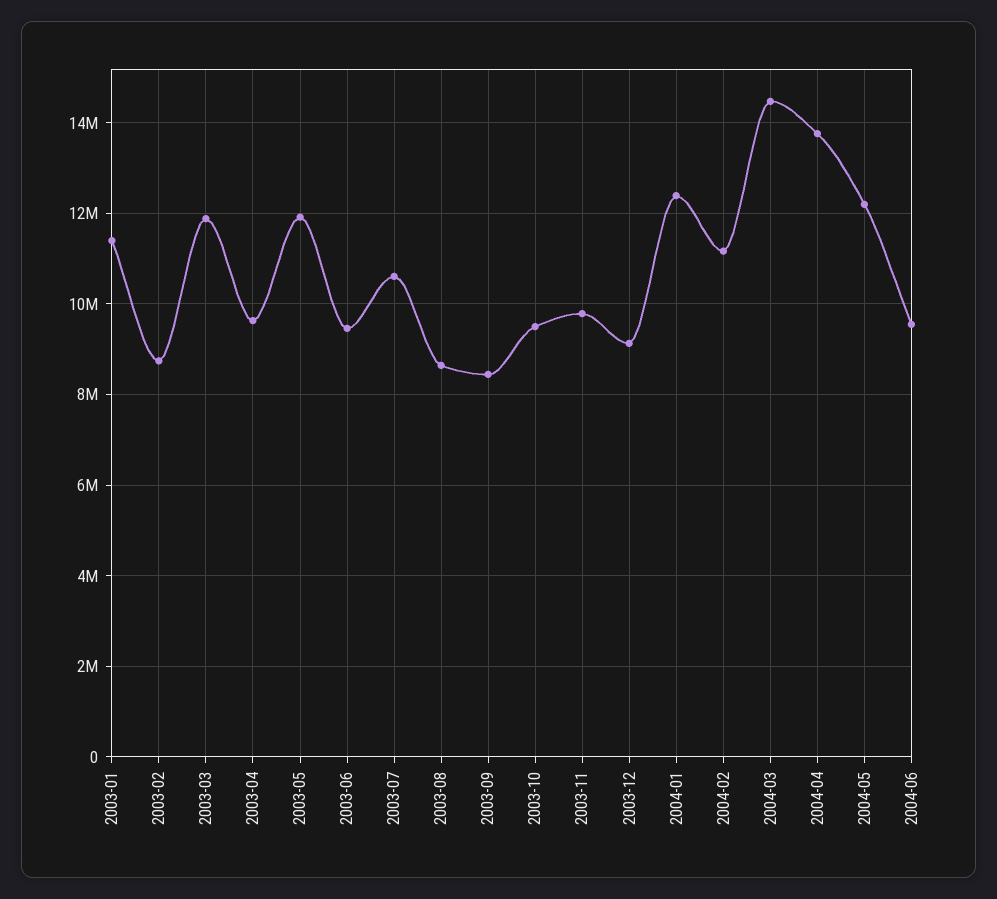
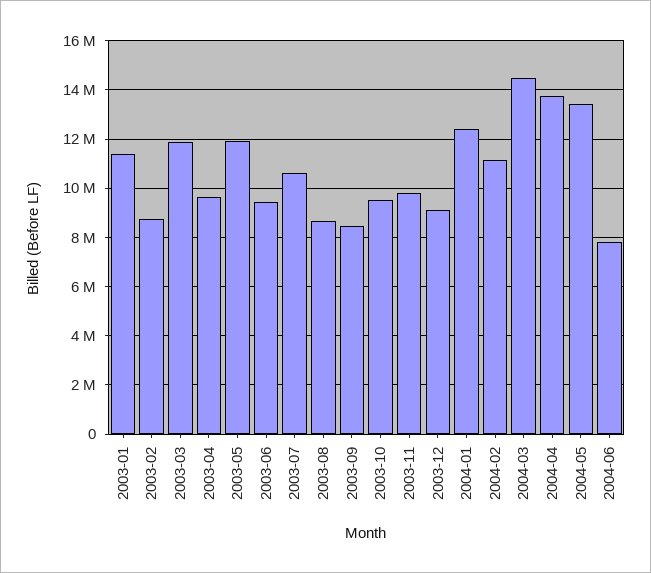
2004-05: 12200000 -> 13500000
2004-06: 9600000 -> 7750000

